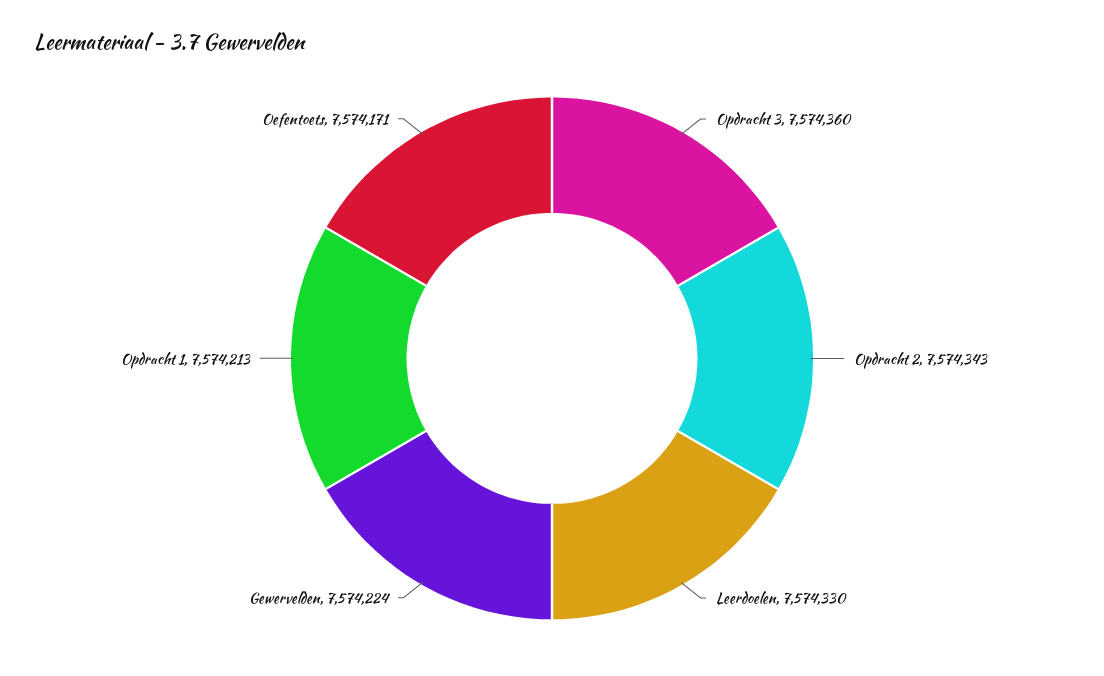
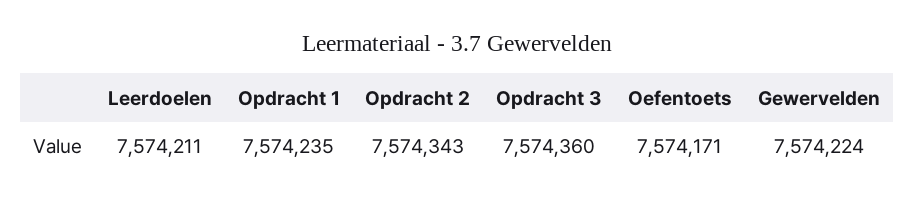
Leerdoelen: 7574330 -> 7574211
Opdracht 1: 7574213 -> 7574235

